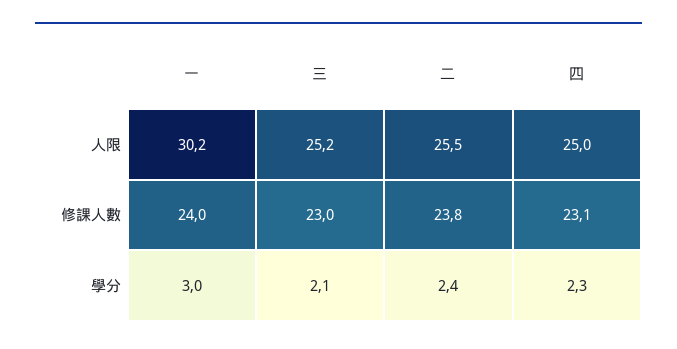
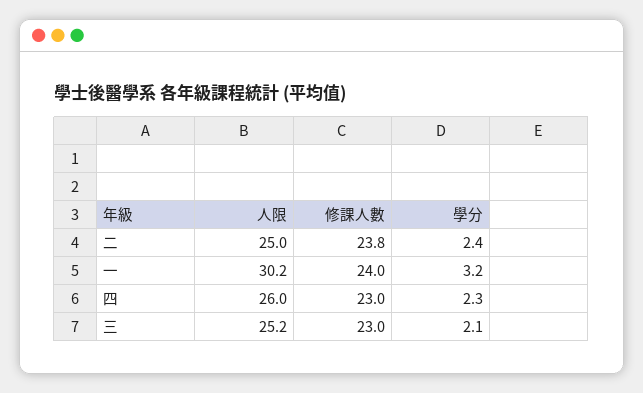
二, 人限: 25.5 -> 25
四, 人限: 25 -> 26
四, 修課人數: 23.1 -> 23
一, 學分: 3 -> 3.2

